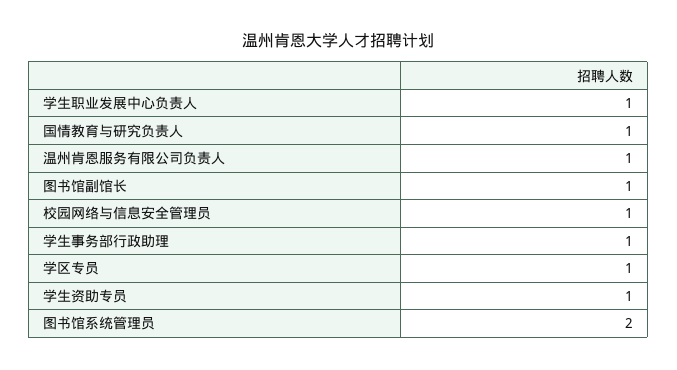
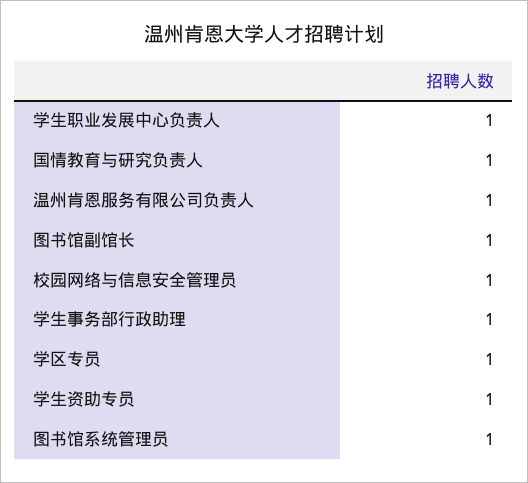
图书馆系统管理员: 2 -> 1

